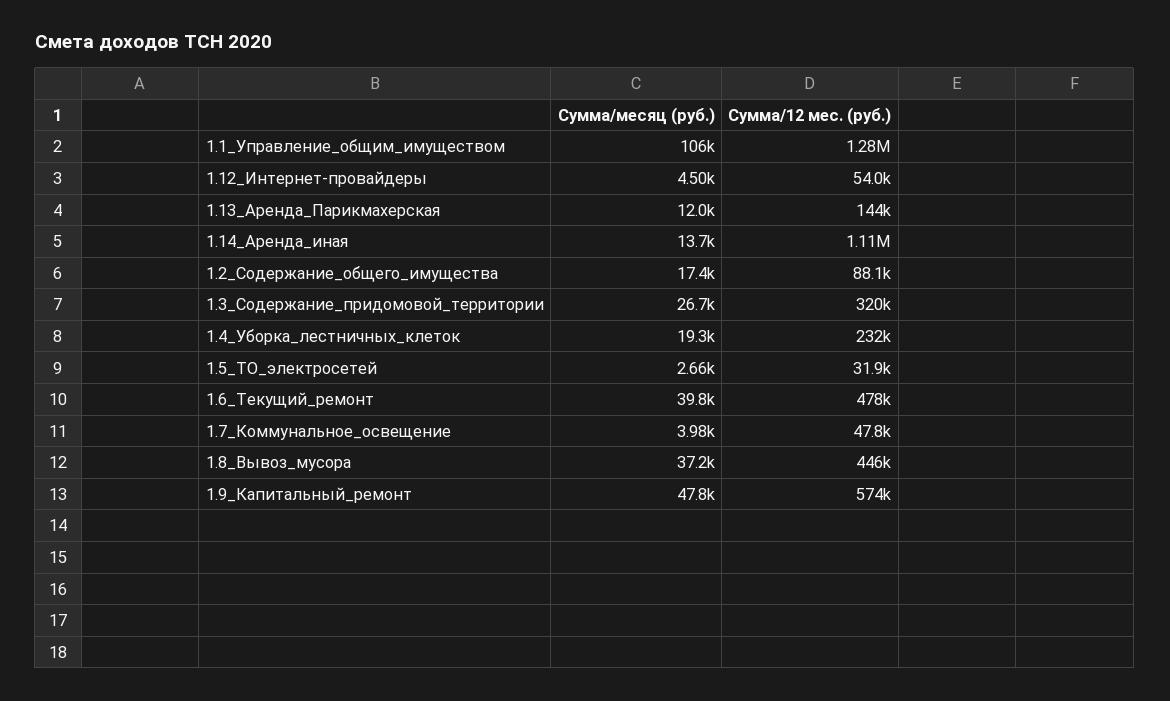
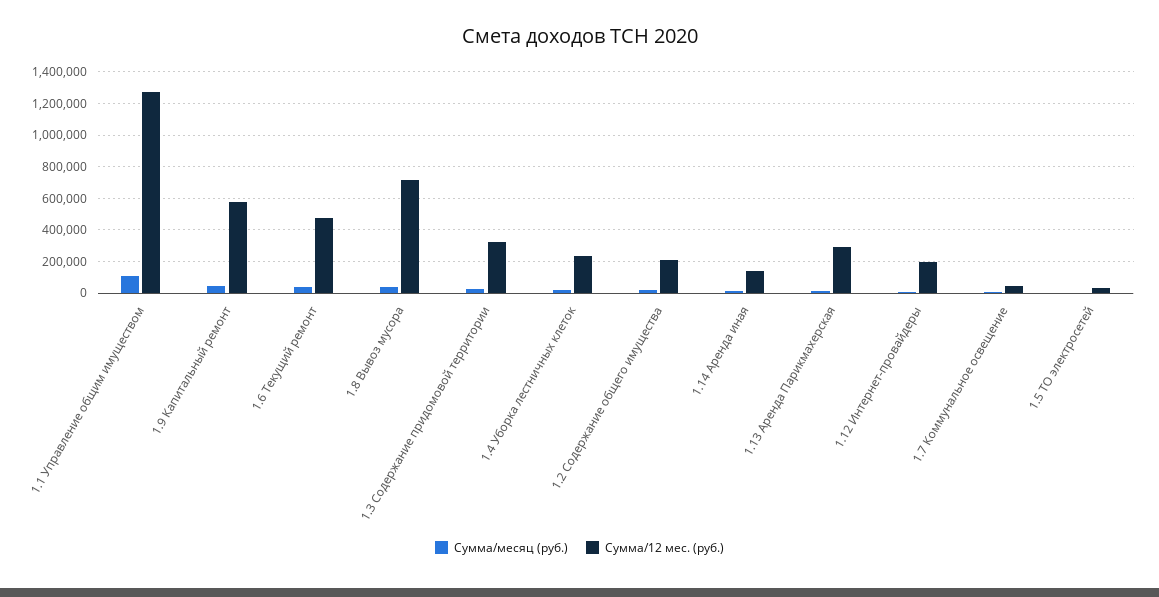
Сумма/12 мес. (руб.), 1.12_Интернет-провайдеры: 54000 -> 200000
Сумма/12 мес. (руб.), 1.13_Аренда_Парикмахерская: 144000 -> 300000
Сумма/12 мес. (руб.), 1.14_Аренда_иная: 1110000 -> 150000
Сумма/12 мес. (руб.), 1.2_Содержание_общего_имущества: 88100 -> 200000
Сумма/12 мес. (руб.), 1.8_Вывоз_мусора: 446000 -> 700000

